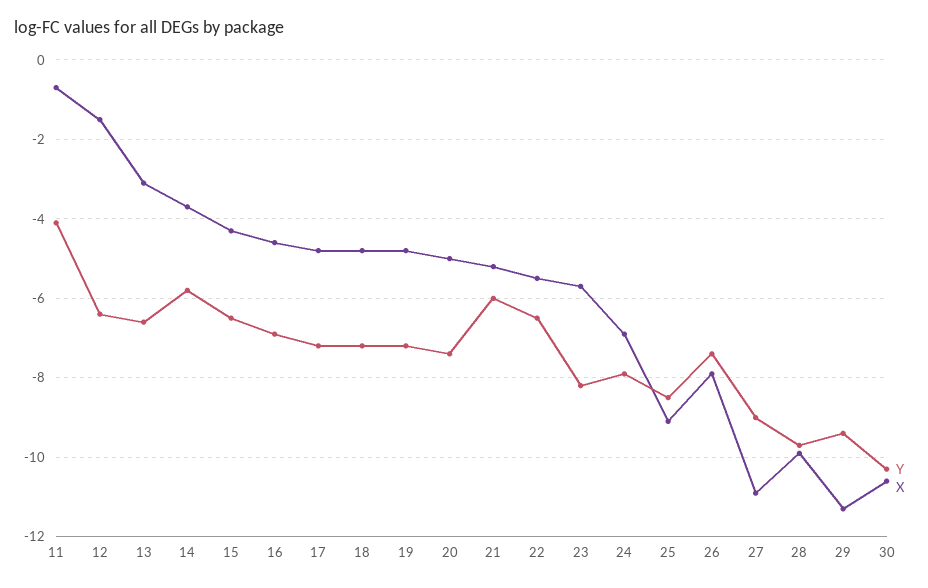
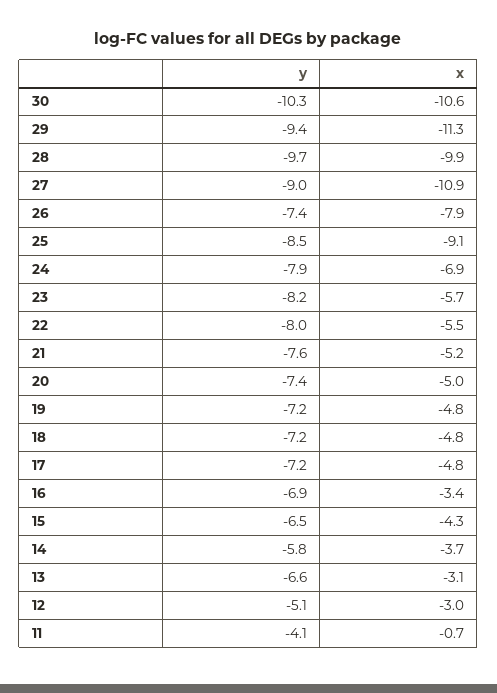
Y, 12: -6.5 -> -5.1
X, 12: -1.5 -> -3
X, 16: -4.5 -> -3.4
Y, 21: -6 -> -7.6
Y, 22: -6.5 -> -8

